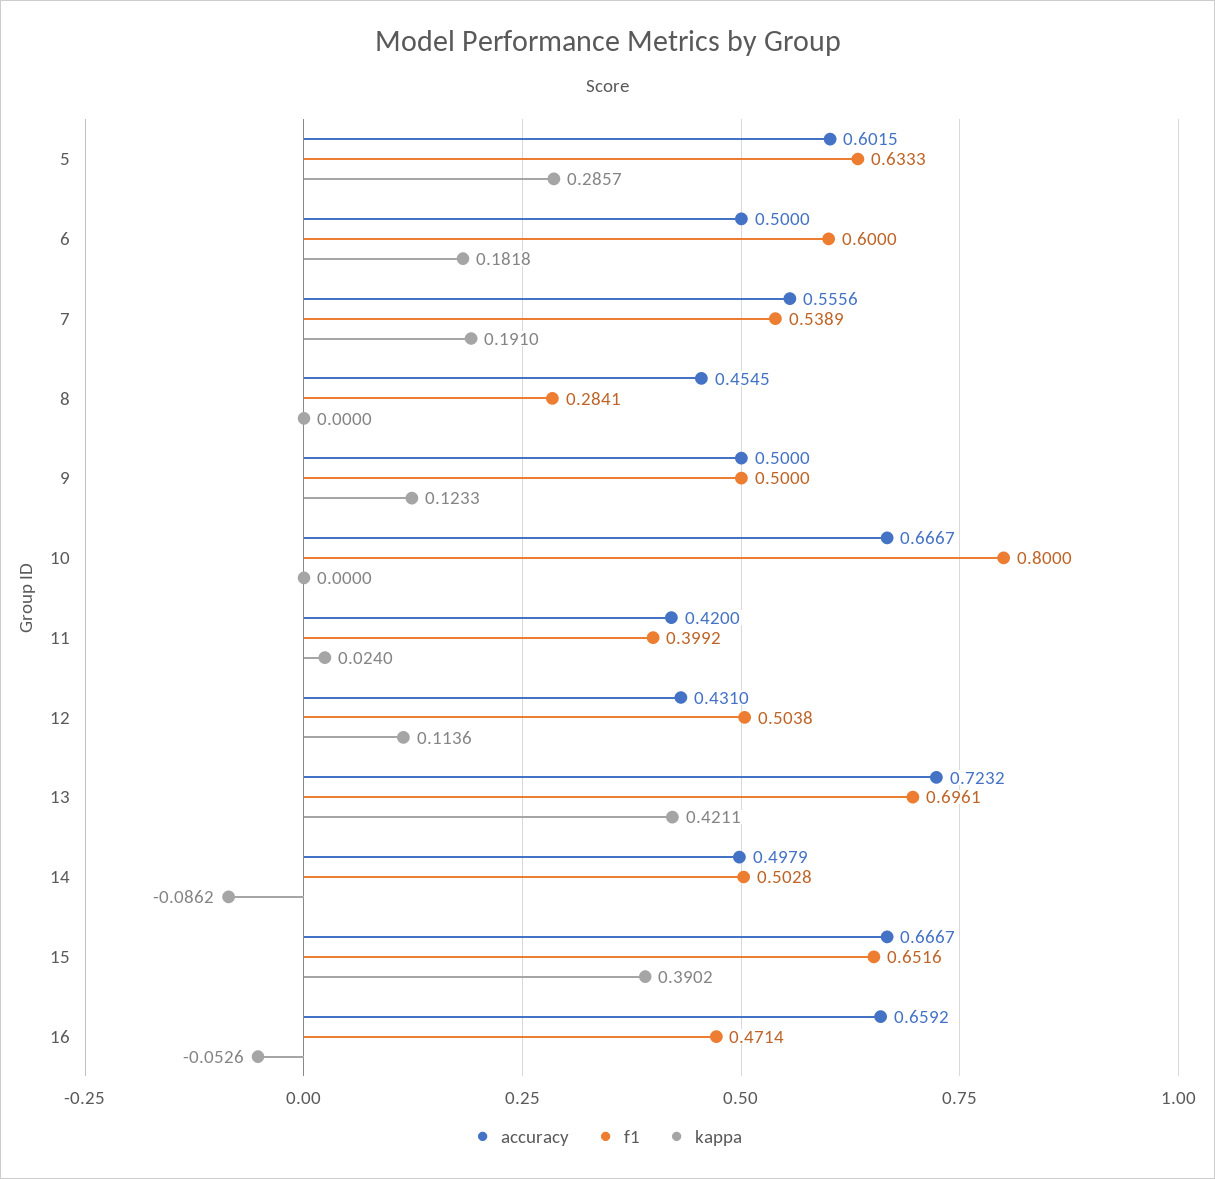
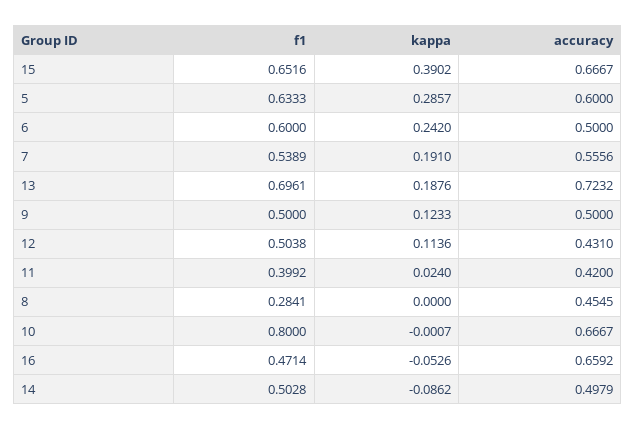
accuracy, 5: 0.6015 -> 0.6
kappa, 6: 0.1818 -> 0.242
kappa, 10: 0 -> -0.0007
kappa, 13: 0.4211 -> 0.1876

